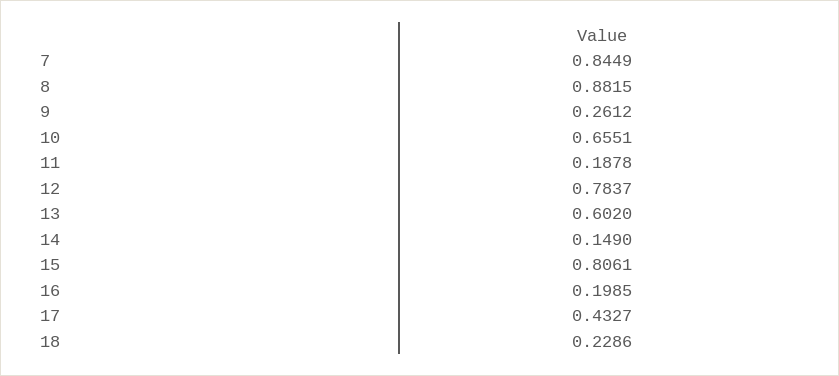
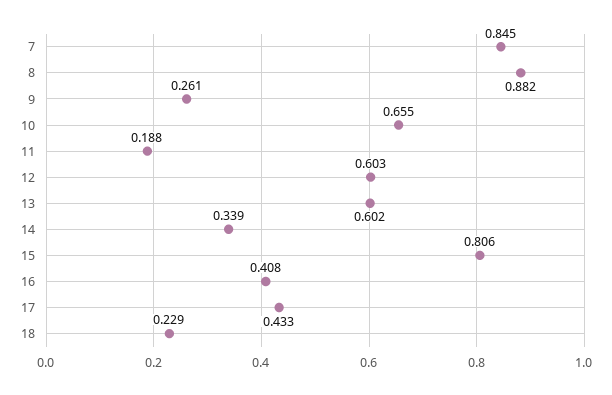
12: 0.7837 -> 0.603
14: 0.149 -> 0.339
16: 0.1985 -> 0.408

